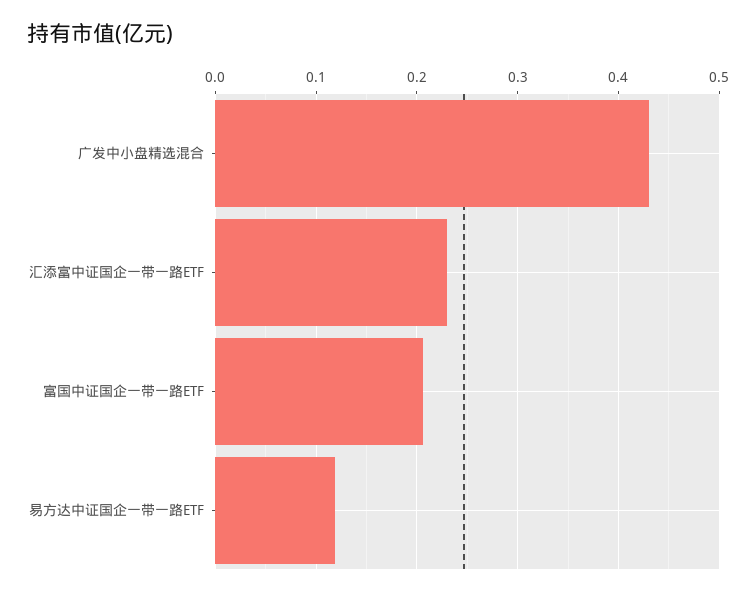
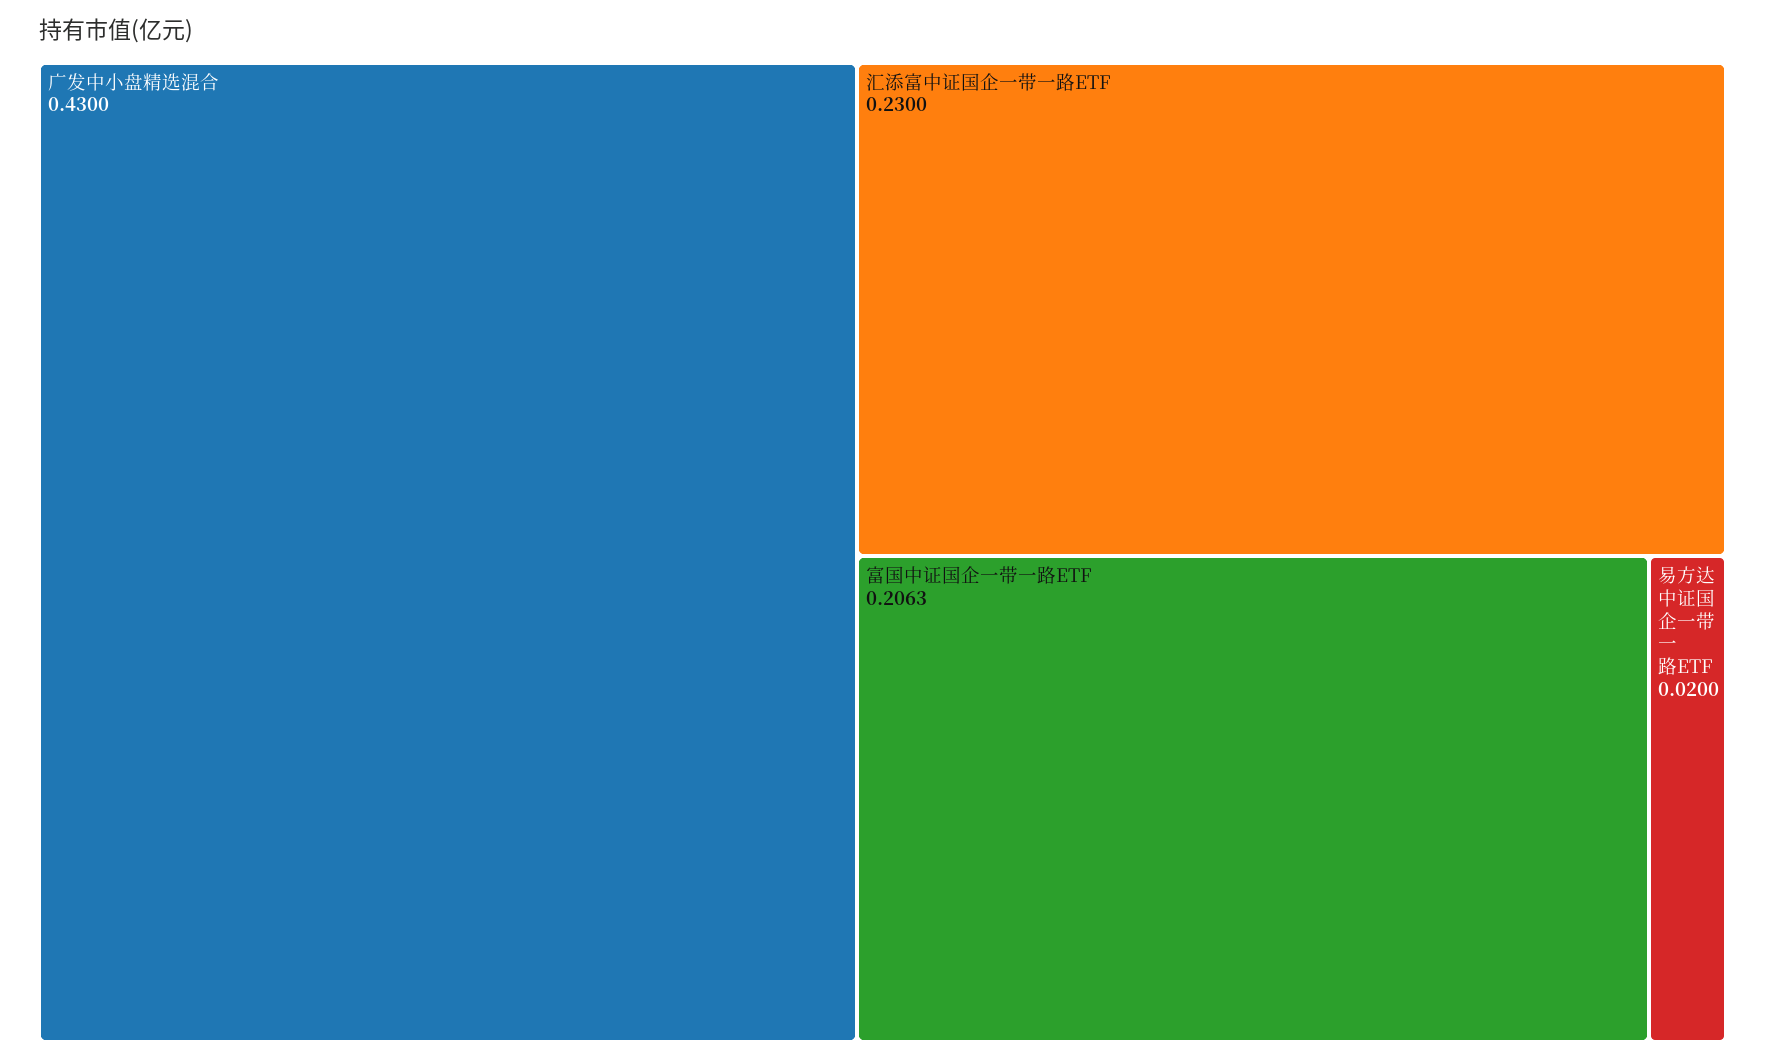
易方达中证国企一带一路ETF: 0.12 -> 0.02

